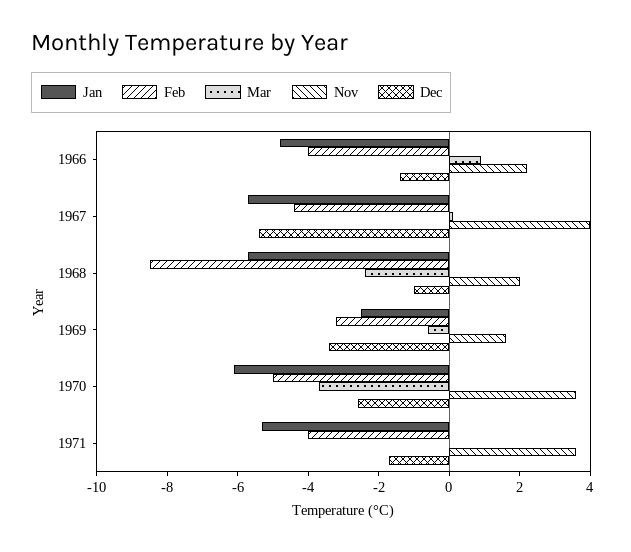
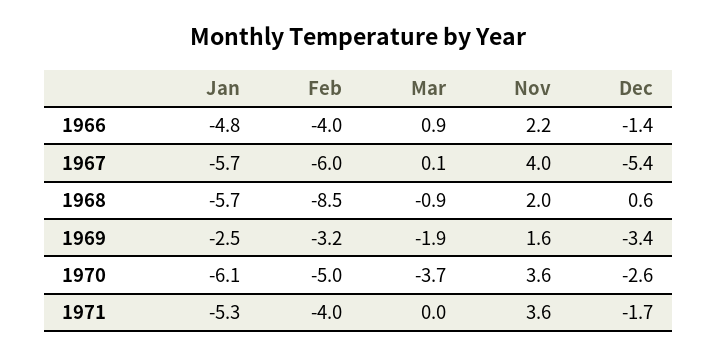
Feb, 1967: -4.5 -> -6
Mar, 1968: -2.5 -> -0.9
Dec, 1968: -1 -> 0.6
Mar, 1969: -0.5 -> -1.9

